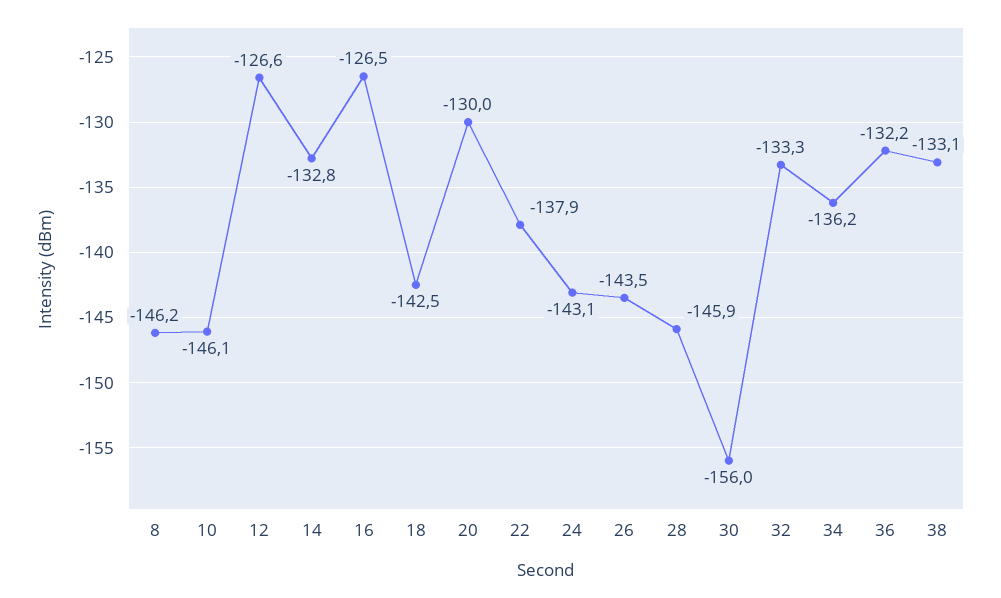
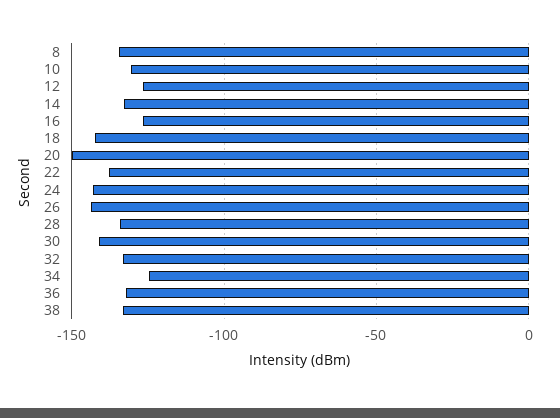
8: -146.2 -> -135
10: -146.1 -> -130
20: -130 -> -150
28: -145.9 -> -135
30: -156 -> -140
34: -136.2 -> -125

